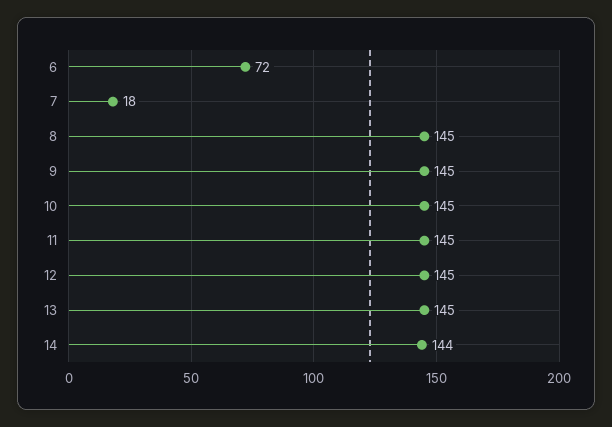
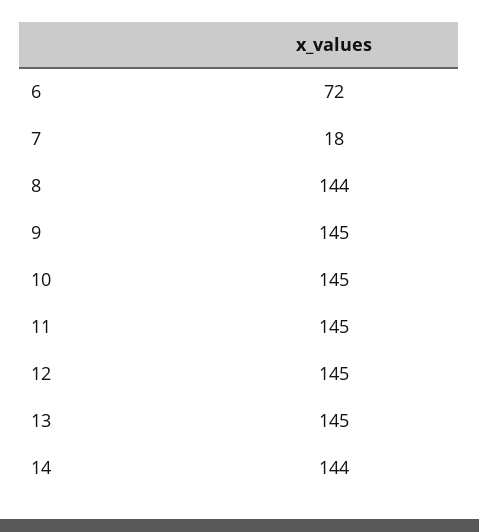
8: 145 -> 144

